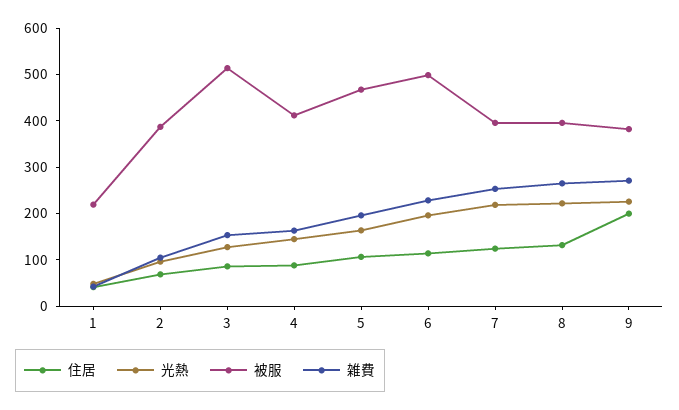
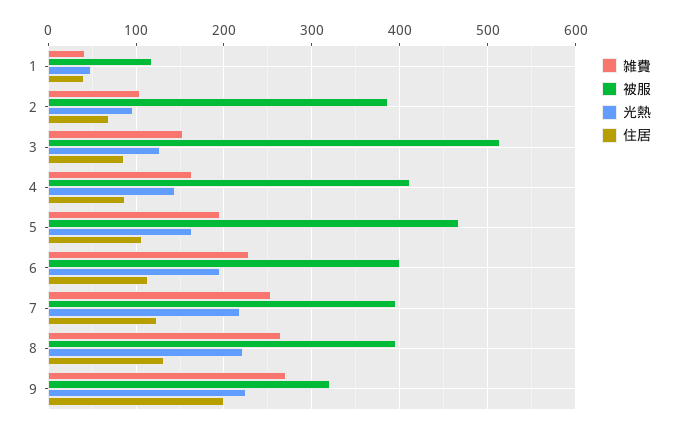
被服, 1: 220 -> 120
被服, 6: 500 -> 400
被服, 9: 380 -> 320

